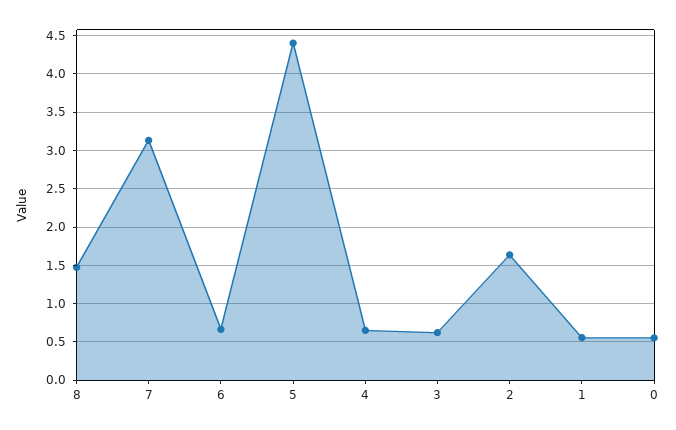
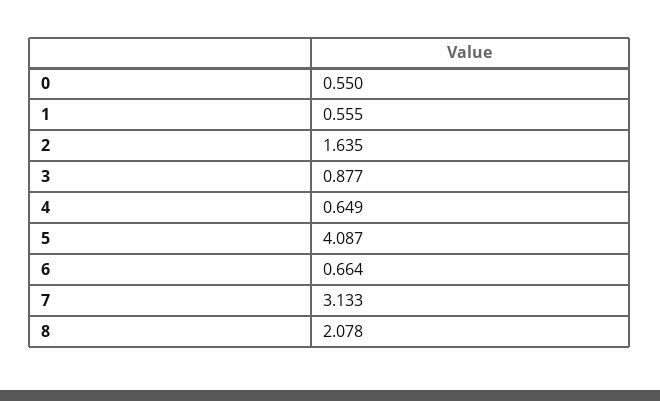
8: 1.5 -> 2.078
5: 4.4 -> 4.087
3: 0.6 -> 0.877

